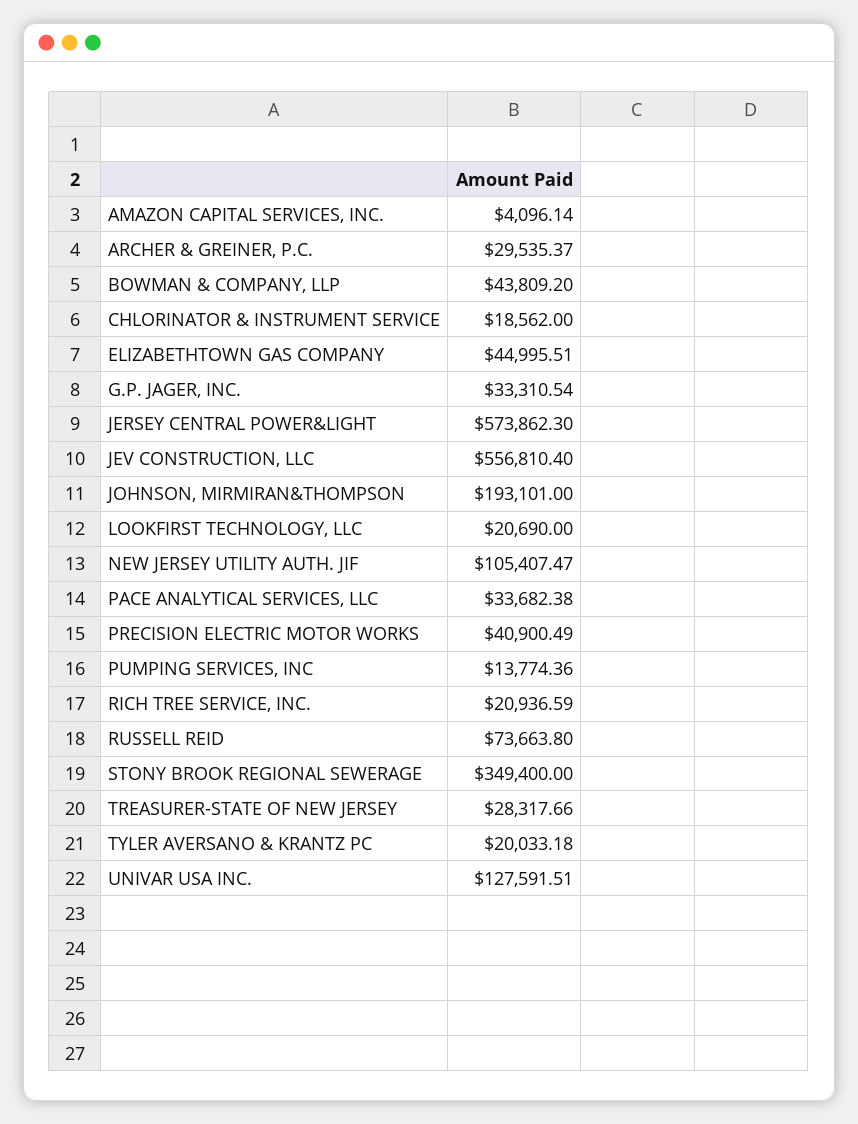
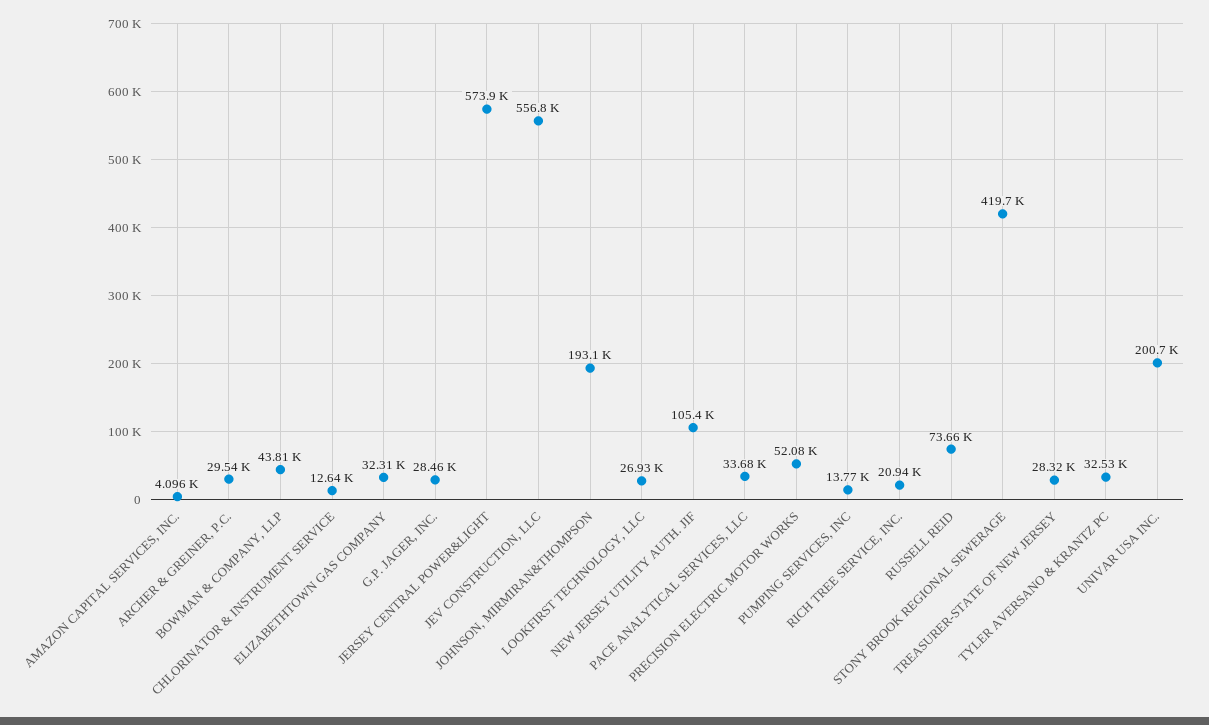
CHLORINATOR & INSTRUMENT SERVICE: 18562 -> 12640
ELIZABETHTOWN GAS COMPANY: 44995.51 -> 32310
G.P. JAGER, INC.: 33310.54 -> 28460
LOOKFIRST TECHNOLOGY, LLC: 20690 -> 26930
PRECISION ELECTRIC MOTOR WORKS: 40900.49 -> 52080
STONY BROOK REGIONAL SEWERAGE: 349400 -> 419700
TYLER AVERSANO & KRANTZ PC: 20033.18 -> 32530
UNIVAR USA INC.: 127591.51 -> 200700

